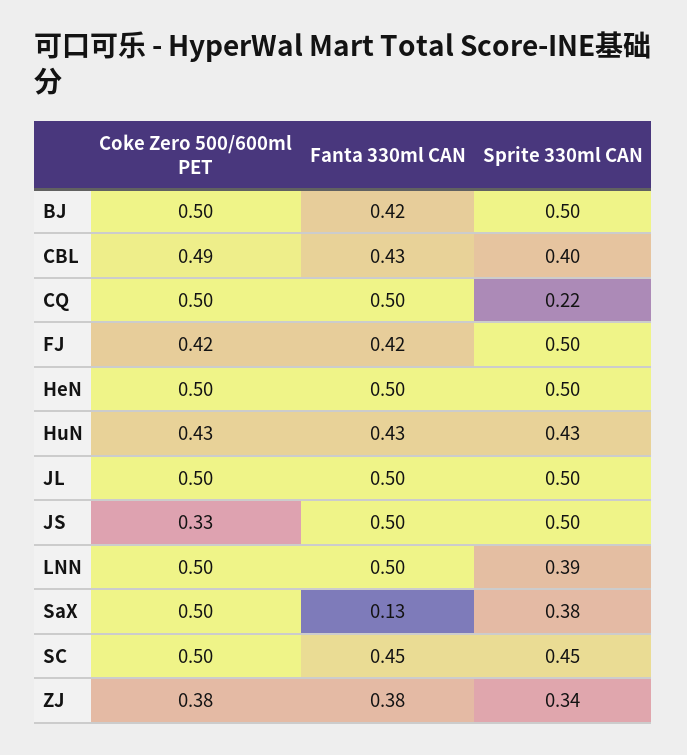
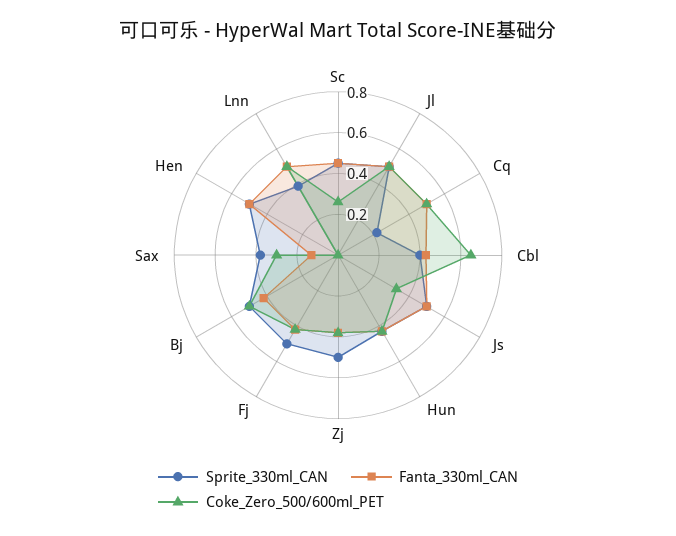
Coke Zero 500/600ml PET, CBL: 0.49 -> 0.65
Coke Zero 500/600ml PET, HeN: 0.5 -> 0
Coke Zero 500/600ml PET, SaX: 0.5 -> 0.3
Coke Zero 500/600ml PET, SC: 0.5 -> 0.25
Sprite 330ml CAN, ZJ: 0.34 -> 0.5

